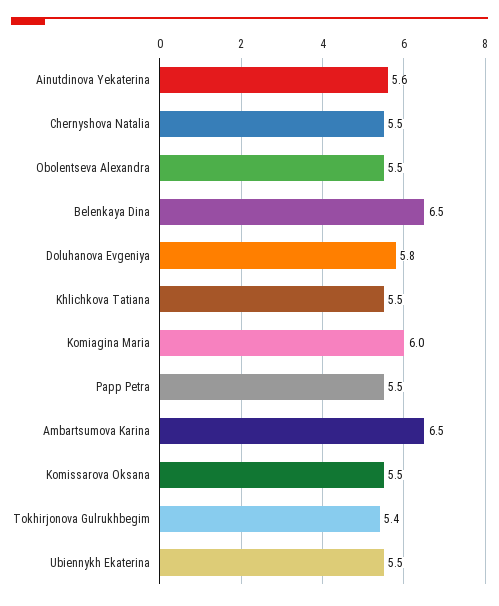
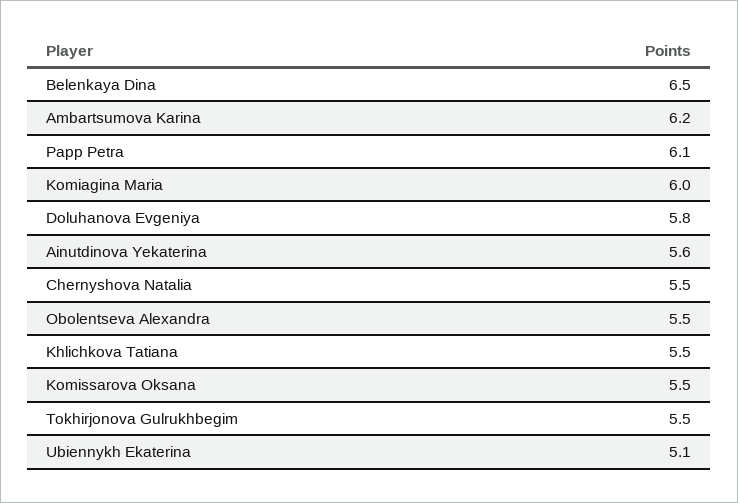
Papp Petra: 5.5 -> 6.1
Ambartsumova Karina: 6.5 -> 6.2
Tokhirjonova Gulrukhbegim: 5.4 -> 5.5
Ubiennykh Ekaterina: 5.5 -> 5.1

